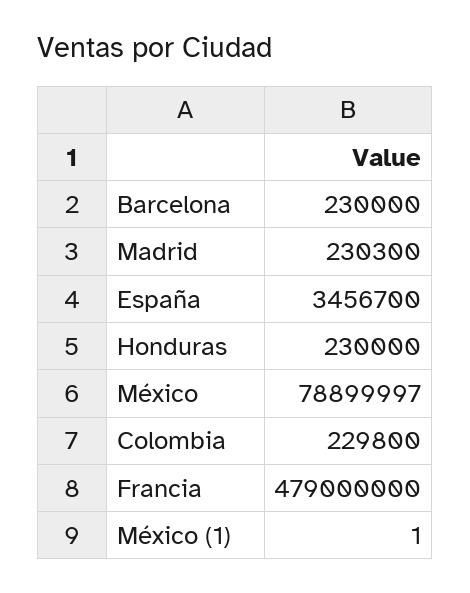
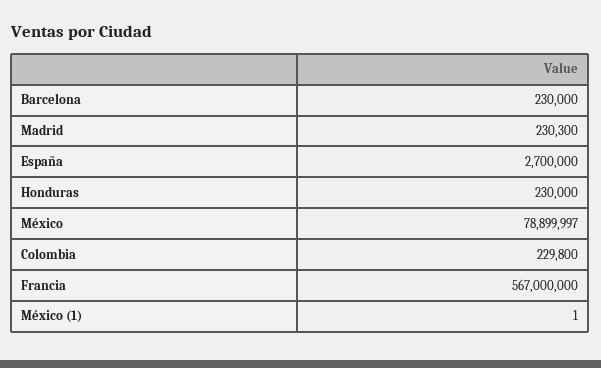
España: 3456700 -> 2700000
Francia: 479000000 -> 567000000

